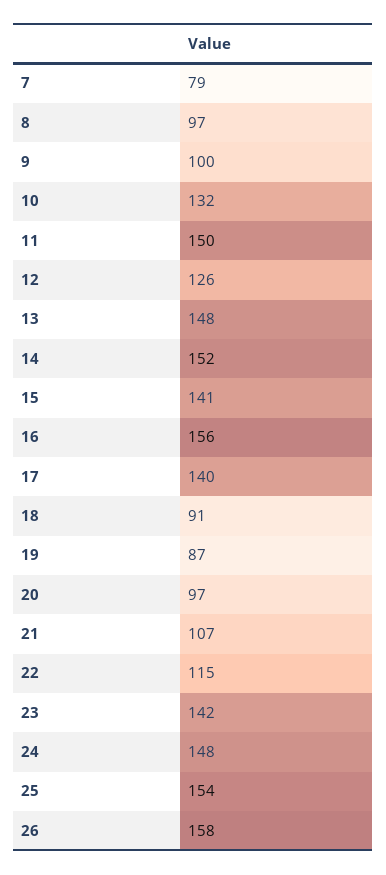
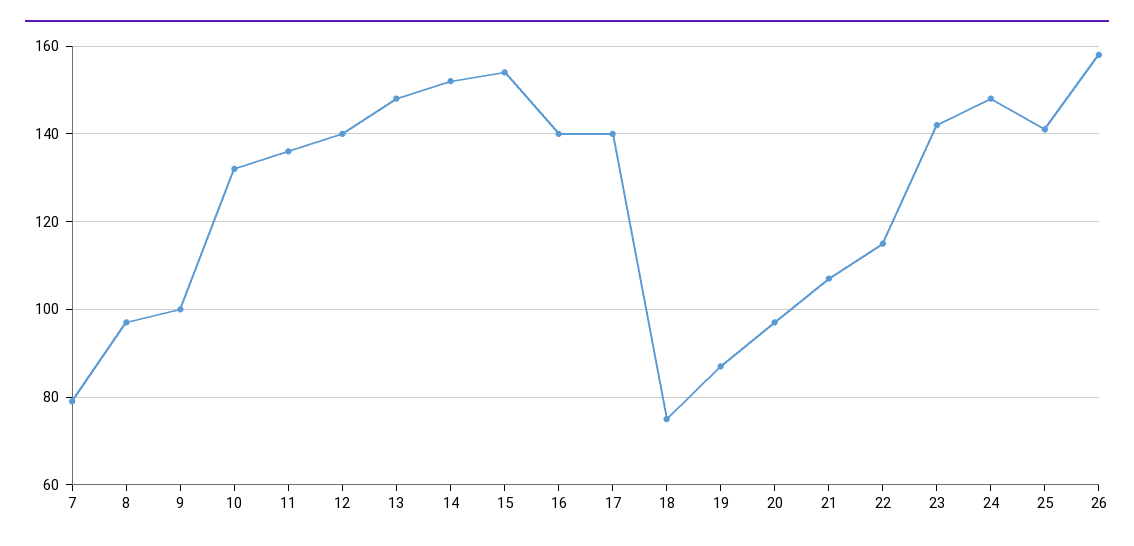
11: 150 -> 135
12: 126 -> 140
15: 141 -> 155
16: 156 -> 140
18: 91 -> 75
25: 154 -> 140

